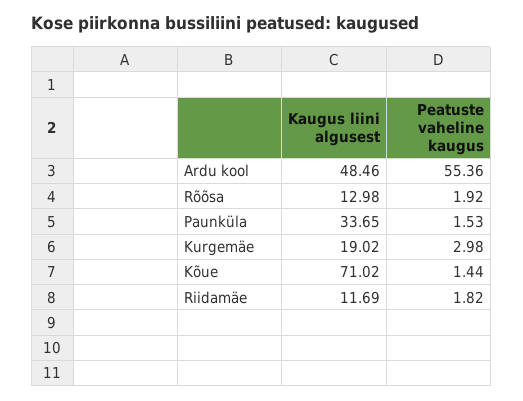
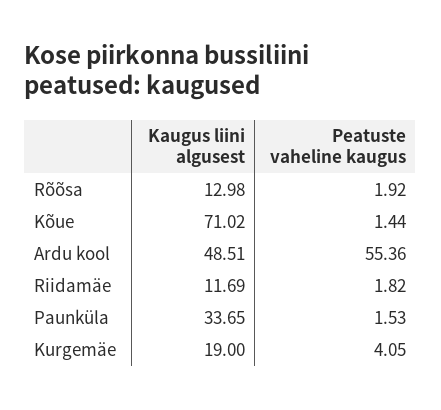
Kaugus liini algusest, Ardu kool: 48.46 -> 48.51
Kaugus liini algusest, Kurgemäe: 19.02 -> 19
Peatuste vaheline kaugus, Kurgemäe: 2.98 -> 4.05

